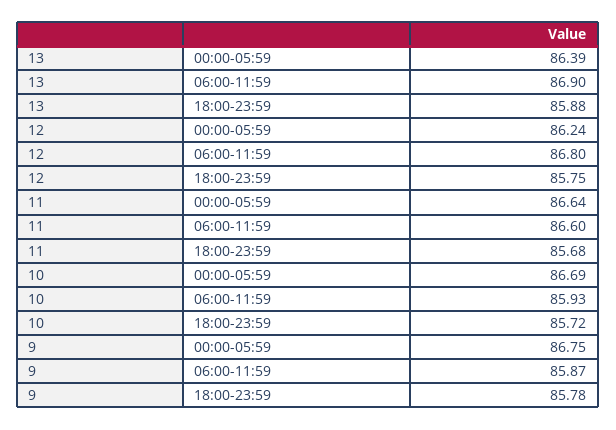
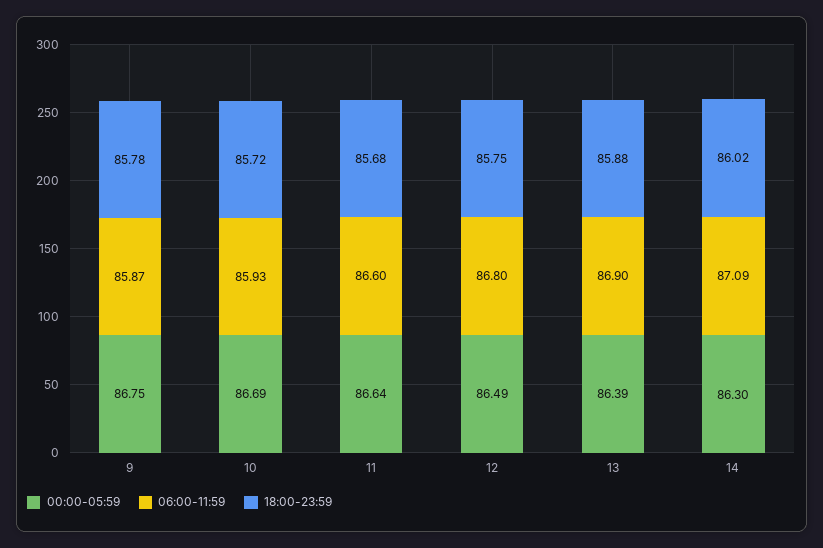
00:00-05:59, 12: 86.24 -> 86.49
00:00-05:59, 14: none -> 86.3
06:00-11:59, 14: none -> 87.09
18:00-23:59, 14: none -> 86.02

